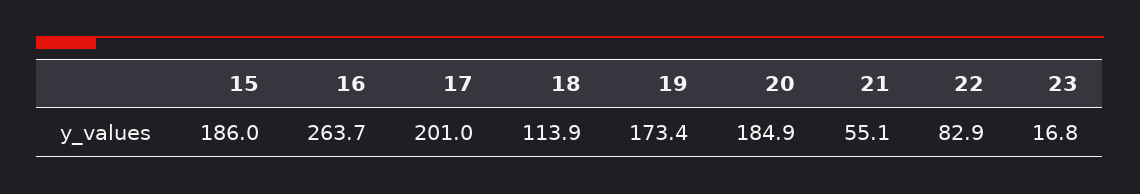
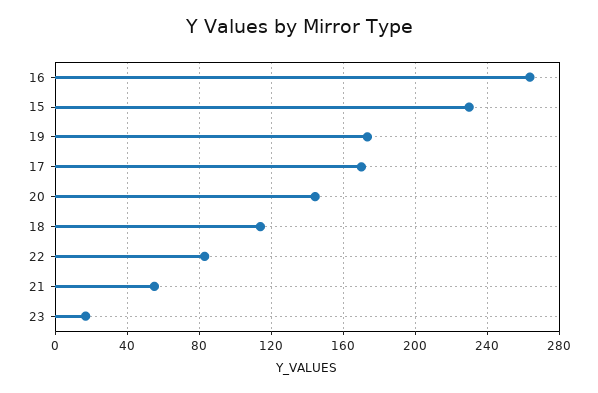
15: 186 -> 230
17: 201 -> 170
20: 184.9 -> 145

